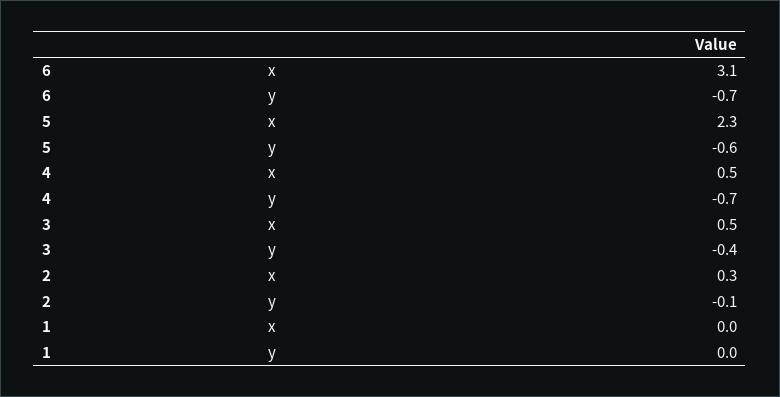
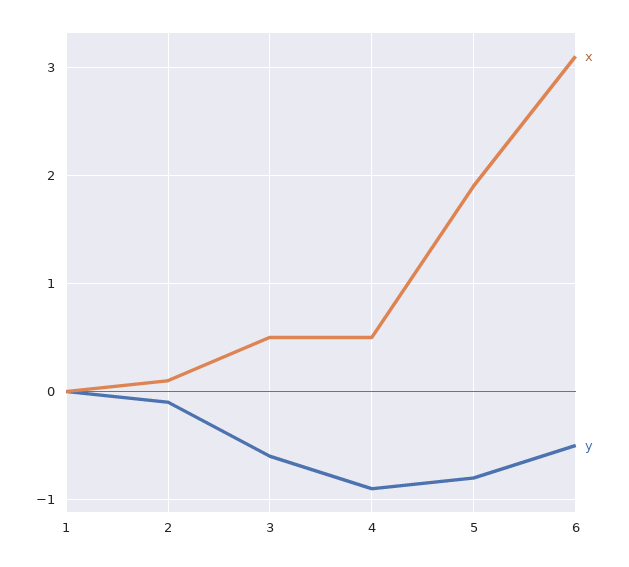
y, 6: -0.7 -> -0.5
x, 5: 2.3 -> 1.9
y, 5: -0.6 -> -0.8
y, 4: -0.7 -> -0.9
y, 3: -0.4 -> -0.6
x, 2: 0.3 -> 0.1

